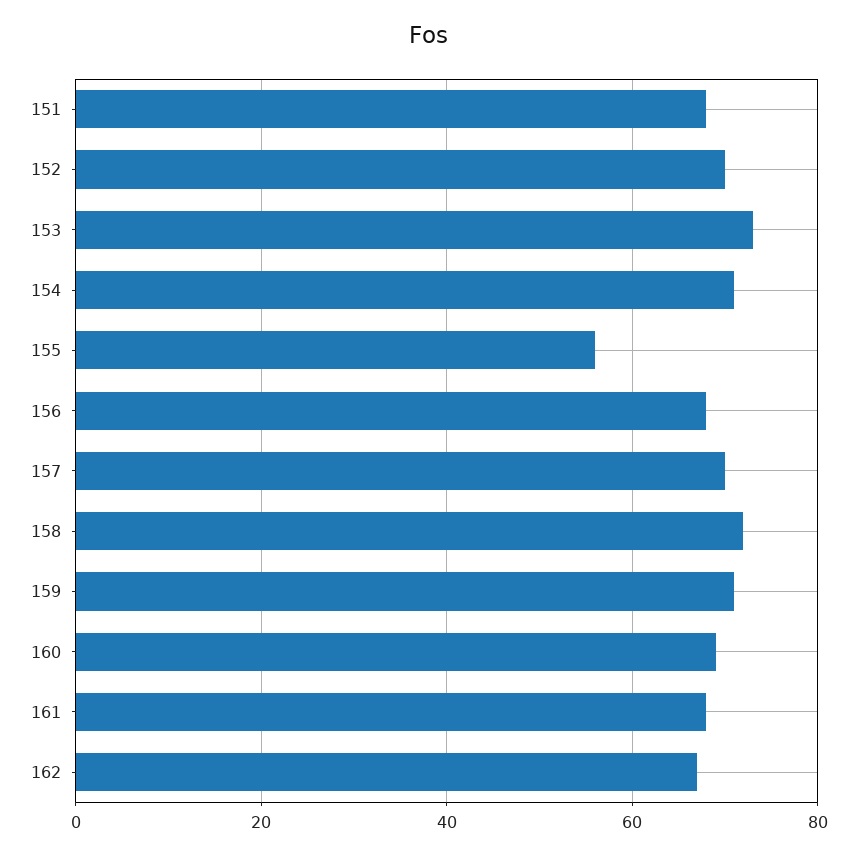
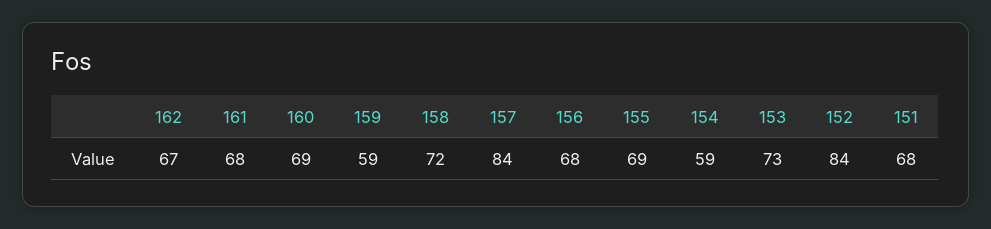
152: 70 -> 84
154: 70 -> 59
155: 55 -> 69
157: 70 -> 84
159: 70 -> 59

